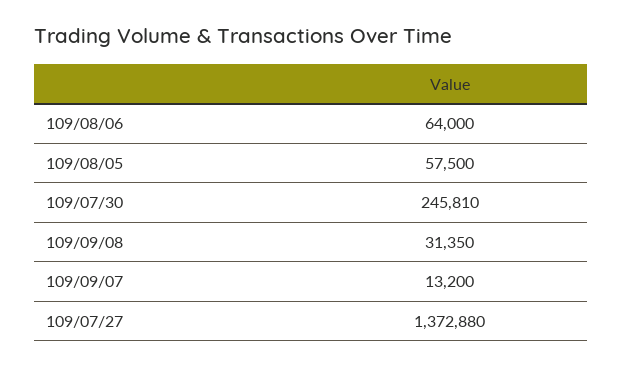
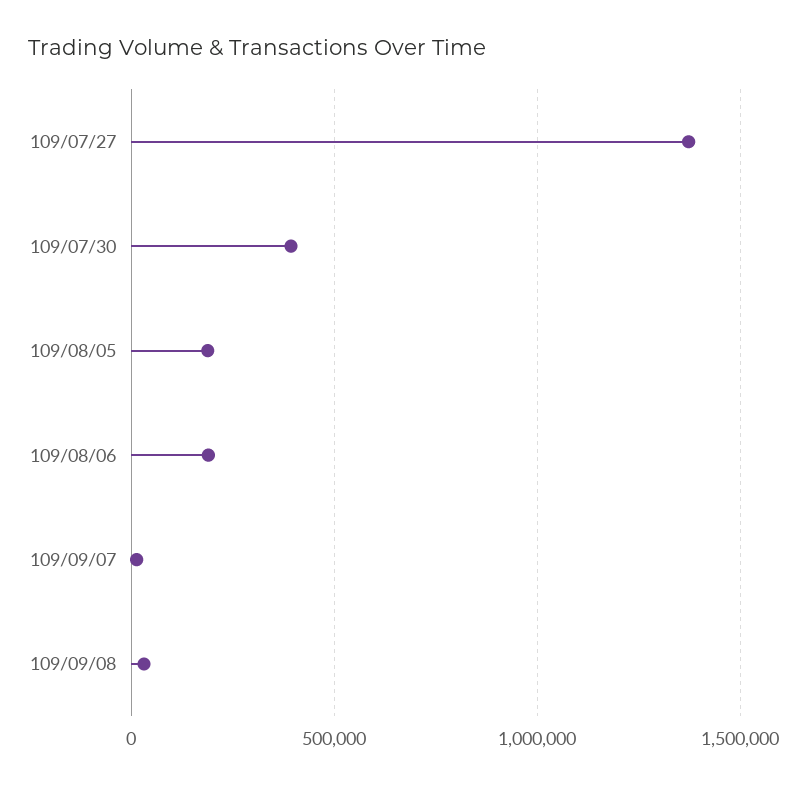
109/08/06: 64000 -> 200000
109/08/05: 57500 -> 200000
109/07/30: 245810 -> 400000

